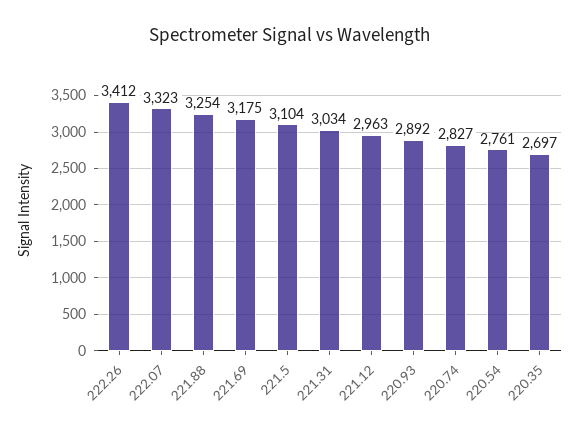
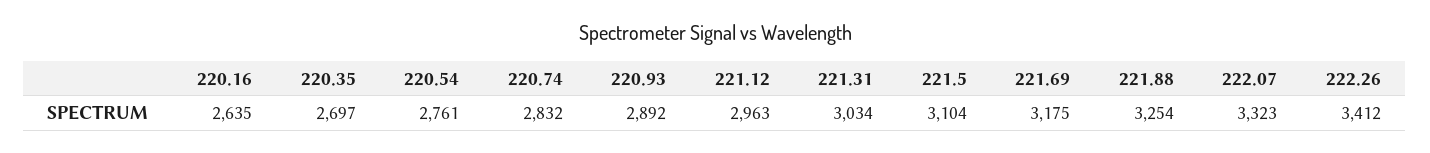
220.74: 2827 -> 2832
220.16: none -> 2635

